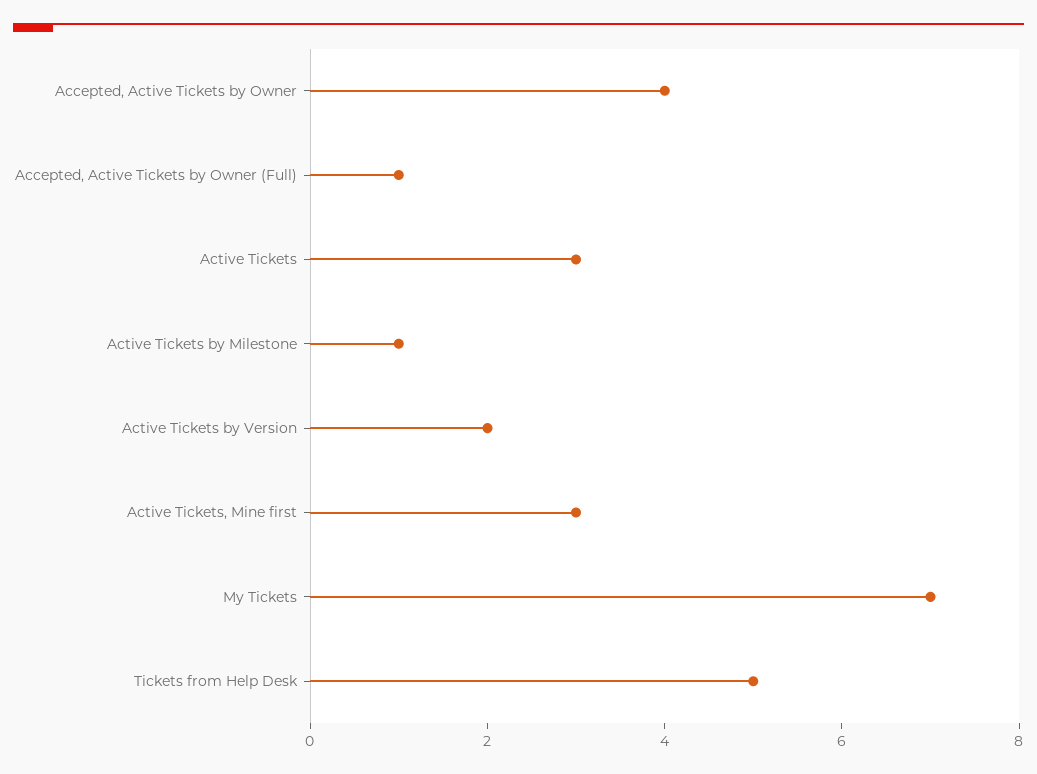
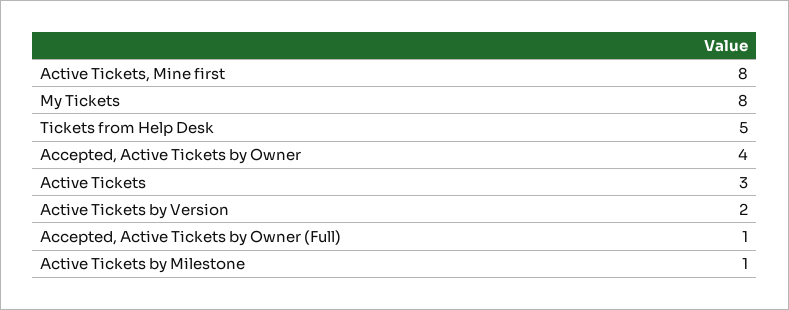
Active Tickets, Mine first: 3 -> 8
My Tickets: 7 -> 8

